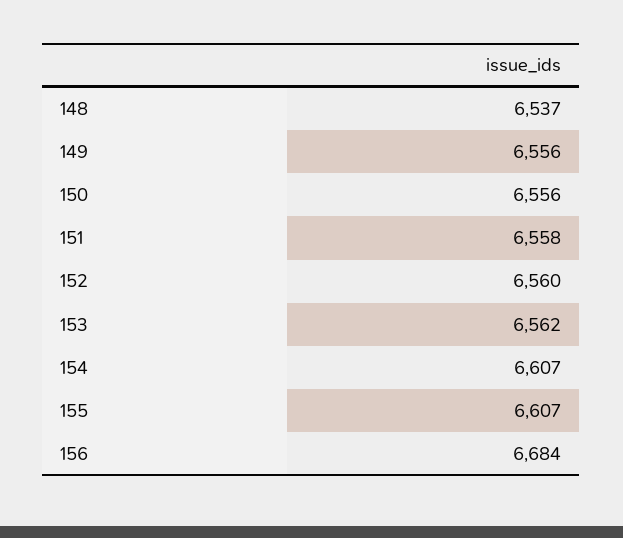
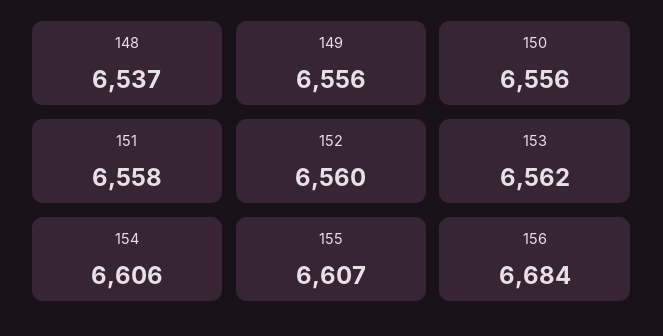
154: 6607 -> 6606

